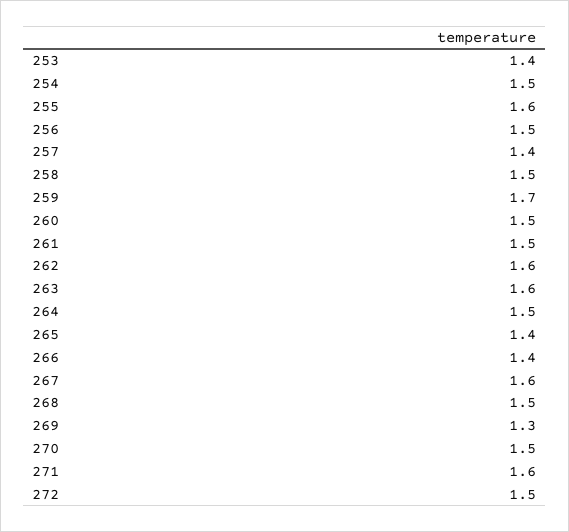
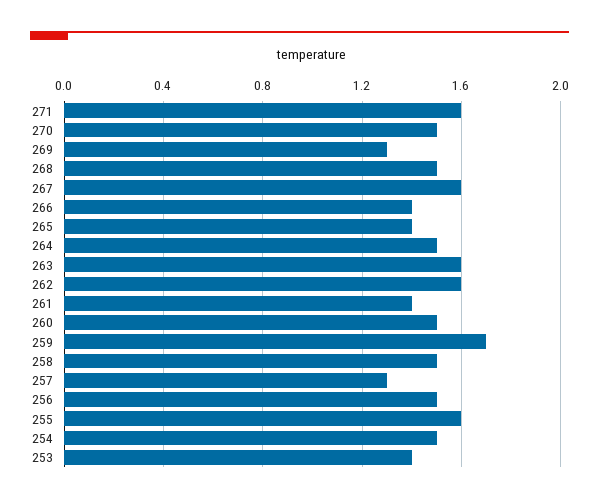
257: 1.4 -> 1.3
261: 1.5 -> 1.4
272: 1.5 -> none

